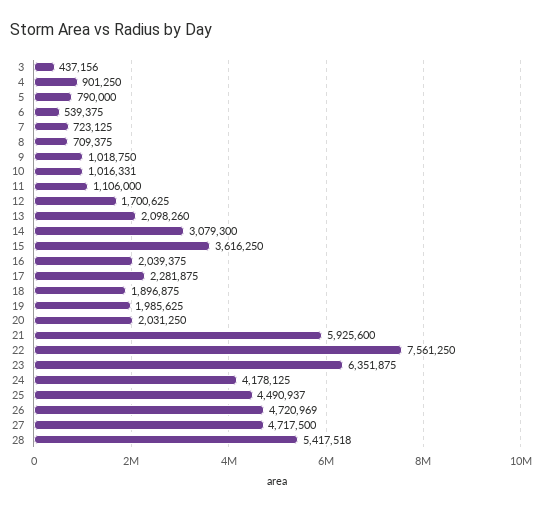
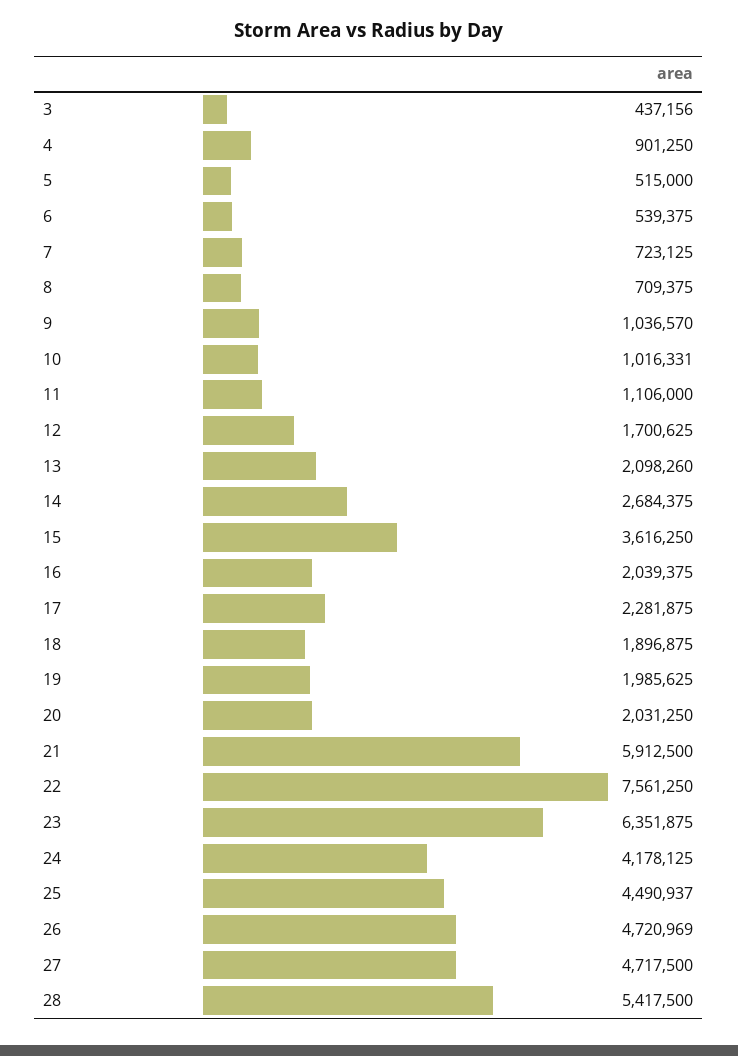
5: 790000 -> 515000
9: 1018750 -> 1036570
14: 3079300 -> 2684375
21: 5925600 -> 5912500
28: 5417518 -> 5417500

